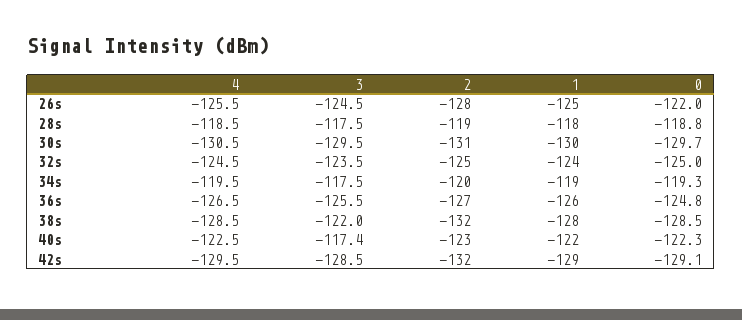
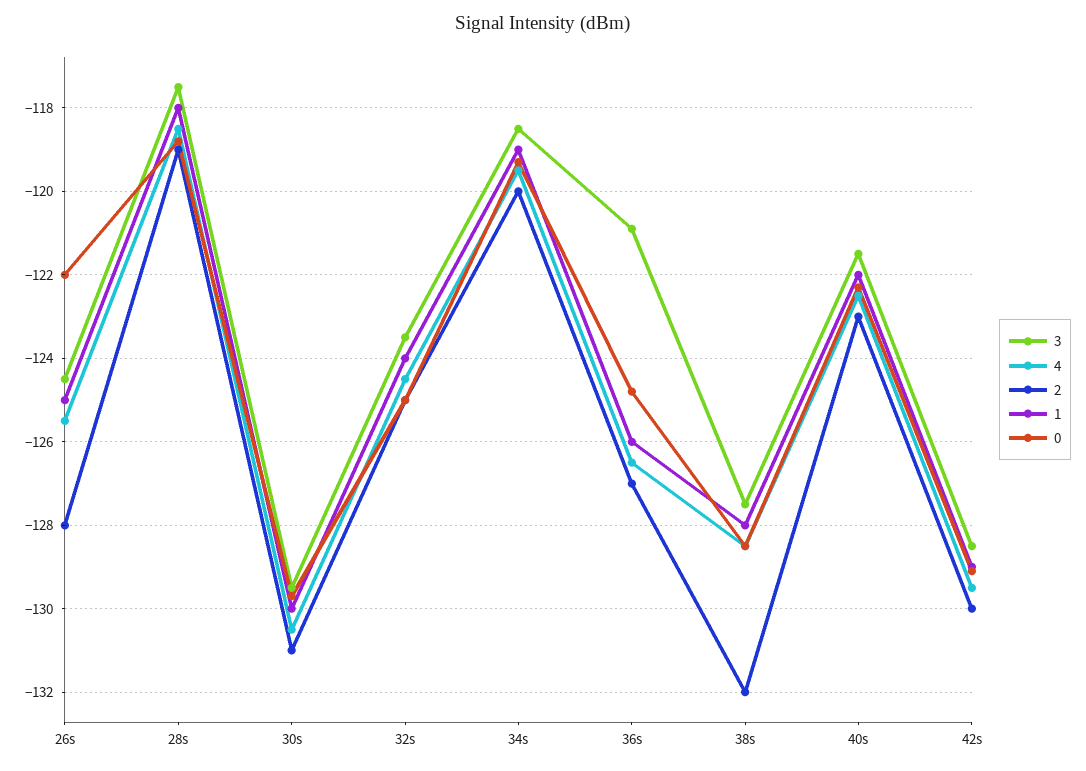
3, 34s: -117.5 -> -118.5
3, 36s: -125.5 -> -121
3, 38s: -122 -> -127.5
3, 40s: -117.4 -> -121.5
2, 42s: -132 -> -130

